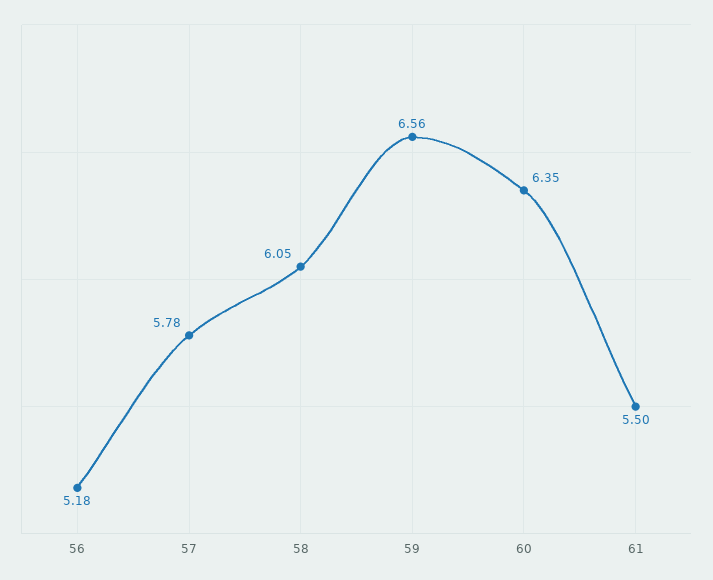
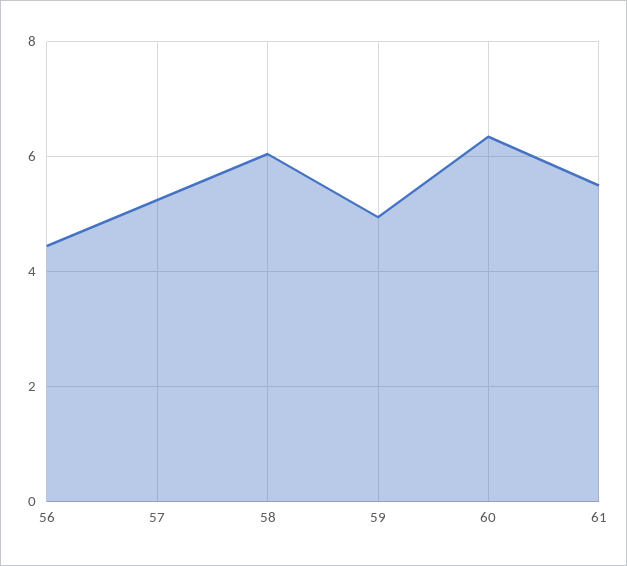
56: 5.18 -> 4.4
57: 5.78 -> 5.2
59: 6.56 -> 5

